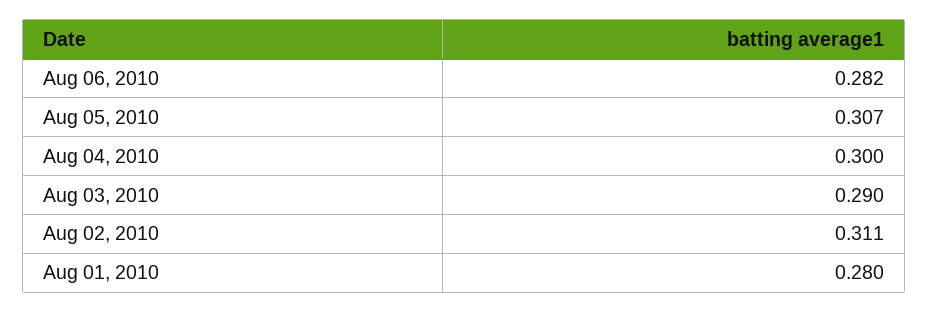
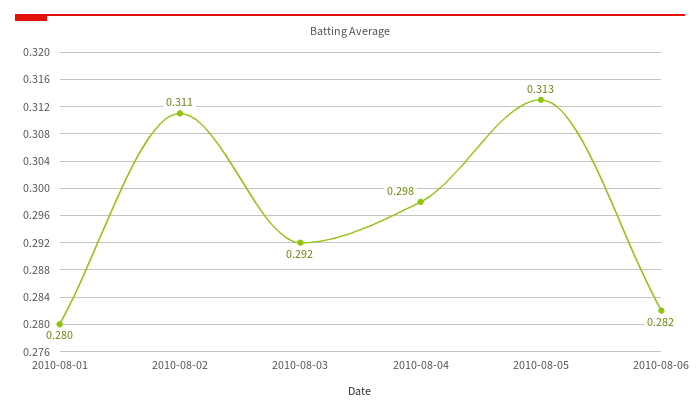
Aug 05, 2010: 0.307 -> 0.313
Aug 04, 2010: 0.3 -> 0.298
Aug 03, 2010: 0.29 -> 0.292

